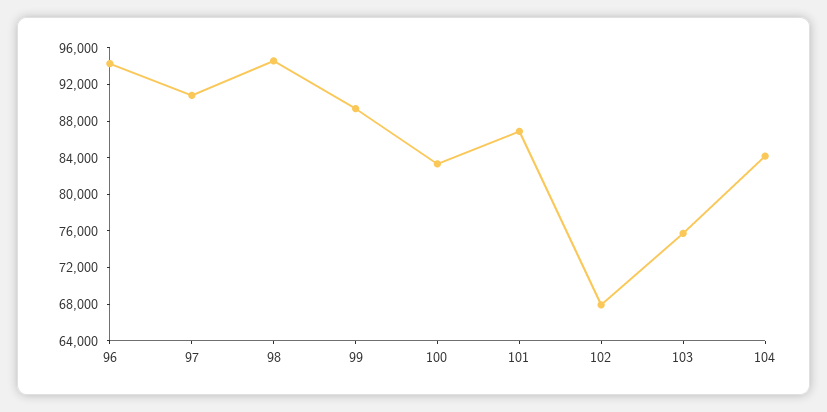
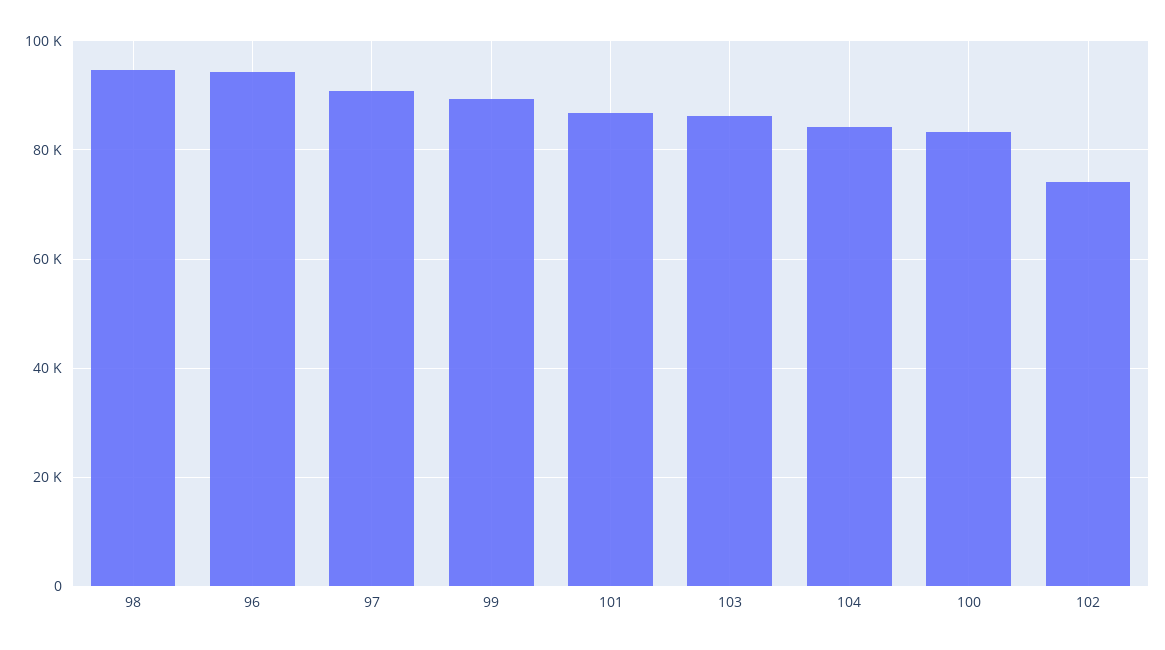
102: 68000 -> 74000
103: 76000 -> 86000

